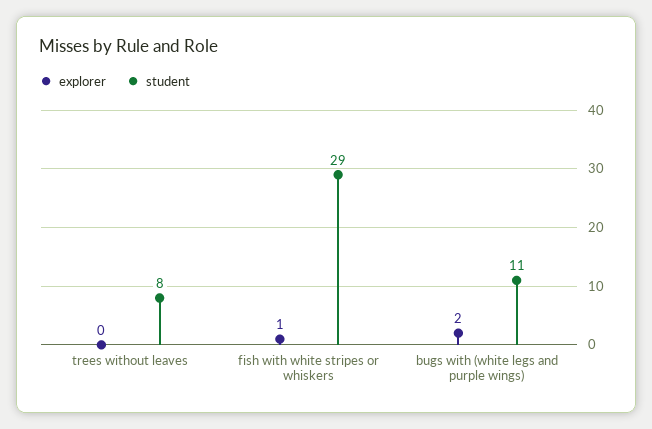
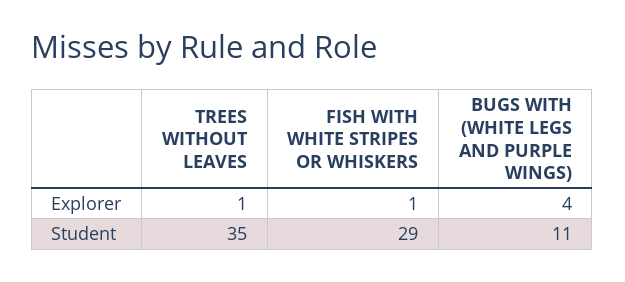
explorer, trees without leaves: 0 -> 1
student, trees without leaves: 8 -> 35
explorer, bugs with (white legs and purple wings): 2 -> 4

